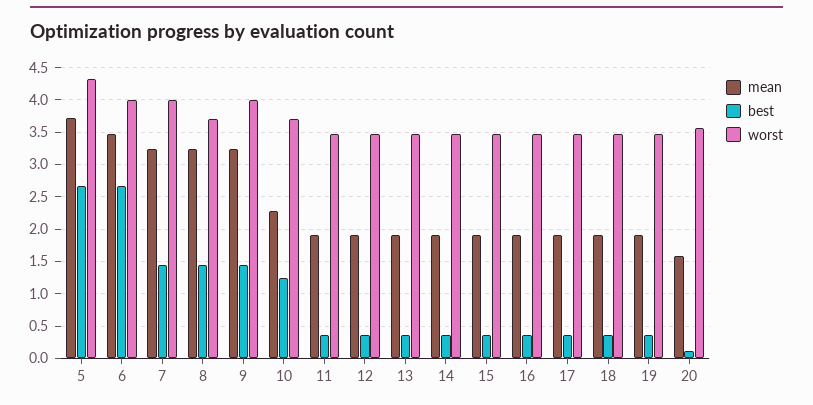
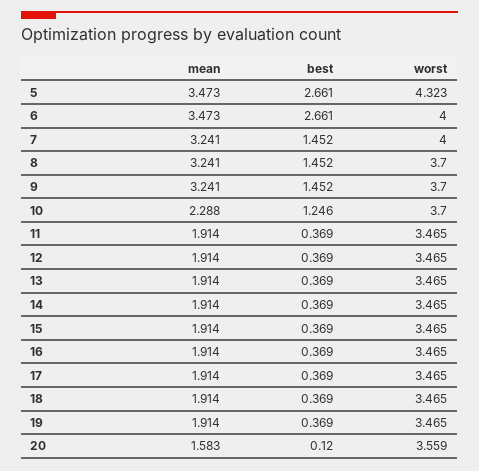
mean, 5: 3.7 -> 3.473
worst, 9: 4 -> 3.7

